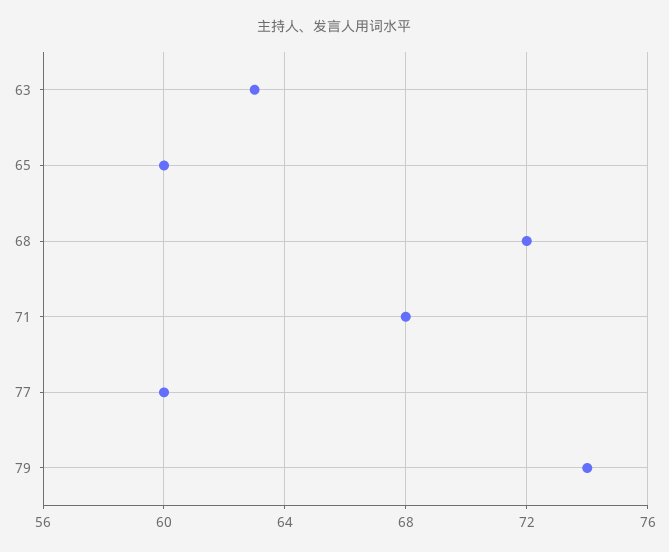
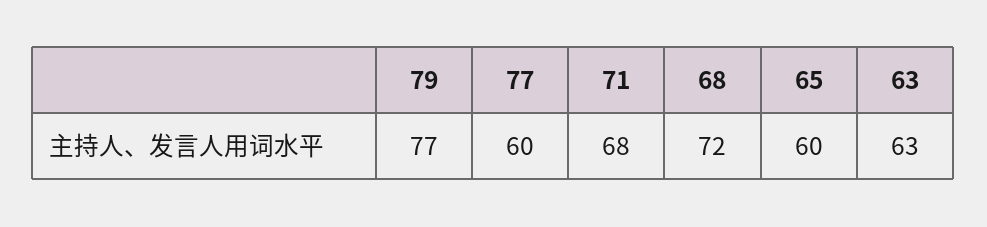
79: 74 -> 77

